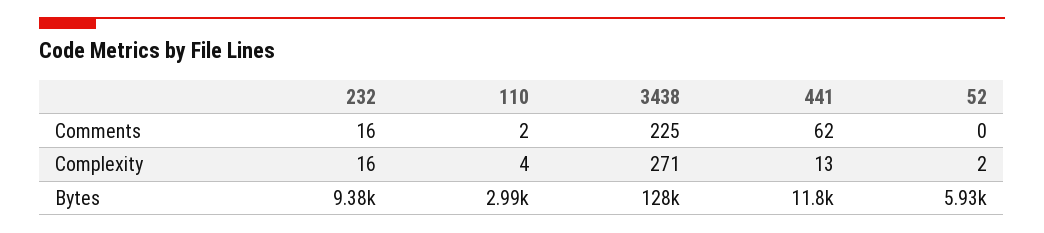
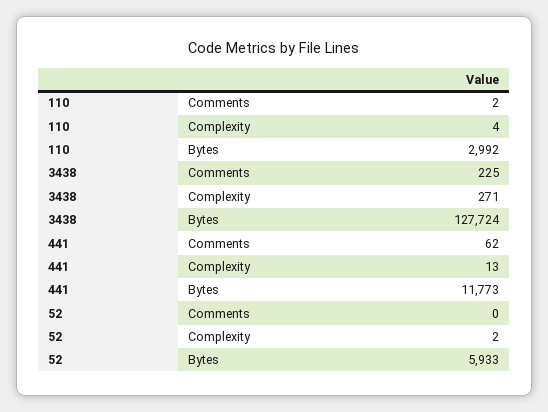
232, Comments: 16 -> none
232, Complexity: 16 -> none
232, Bytes: 9380 -> none

